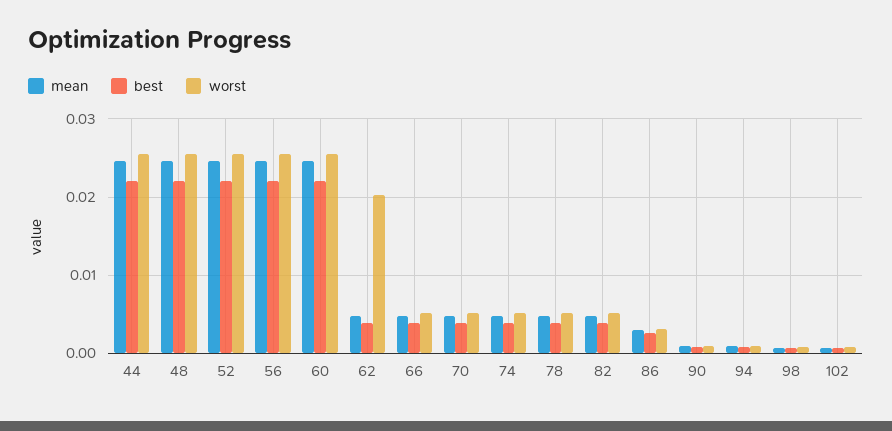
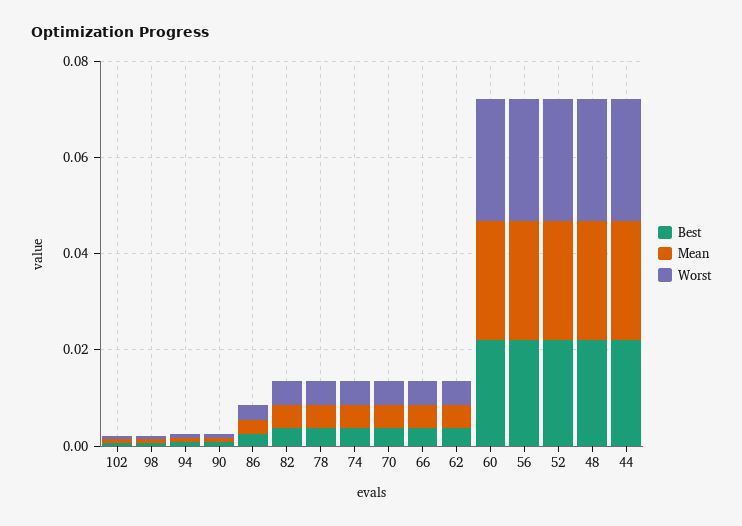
worst, 62: 0.02 -> 0.005

